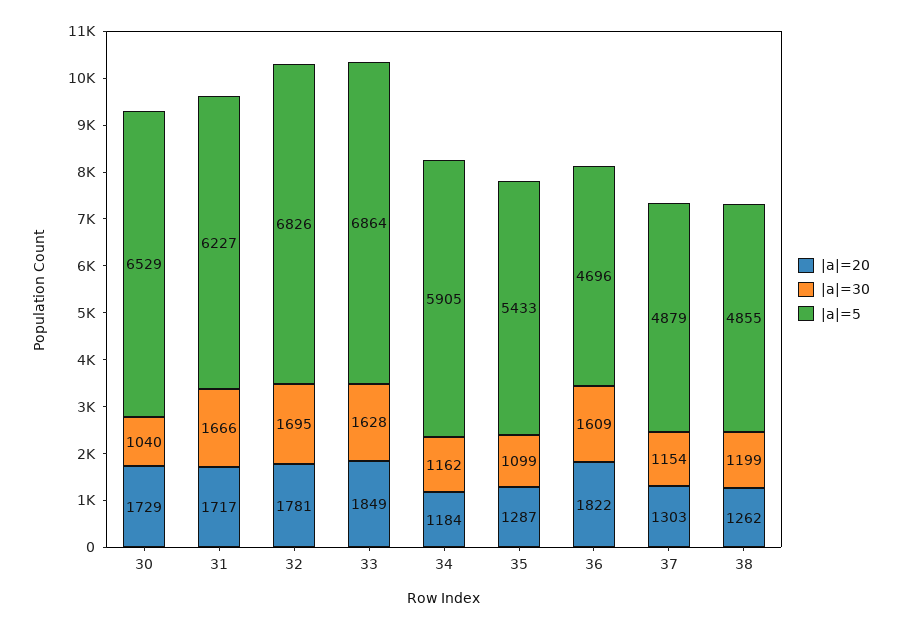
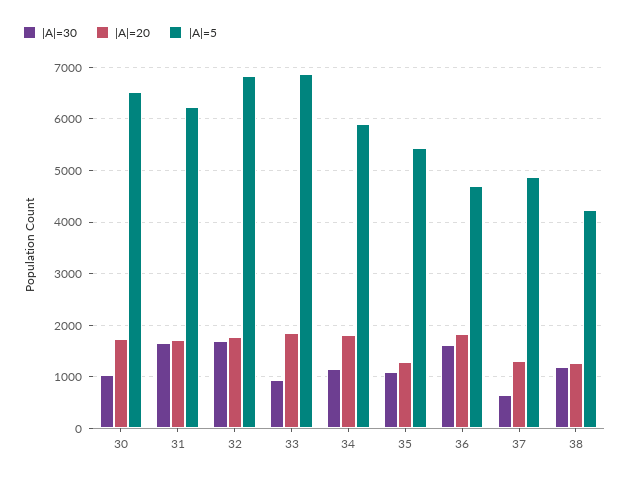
|a|=30, 33: 1628 -> 1000
|a|=20, 34: 1184 -> 1800
|a|=30, 37: 1154 -> 600
|a|=5, 38: 4855 -> 4200

